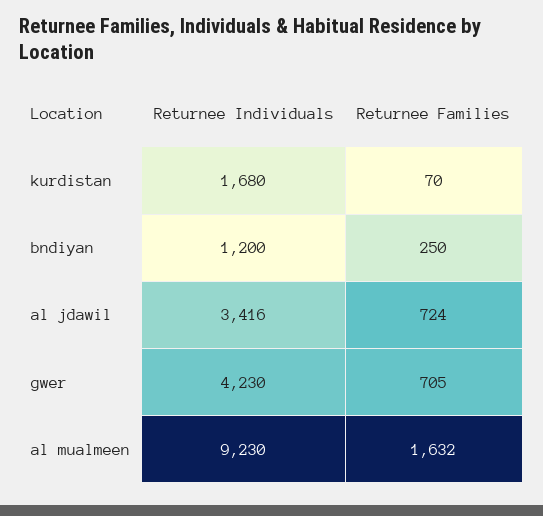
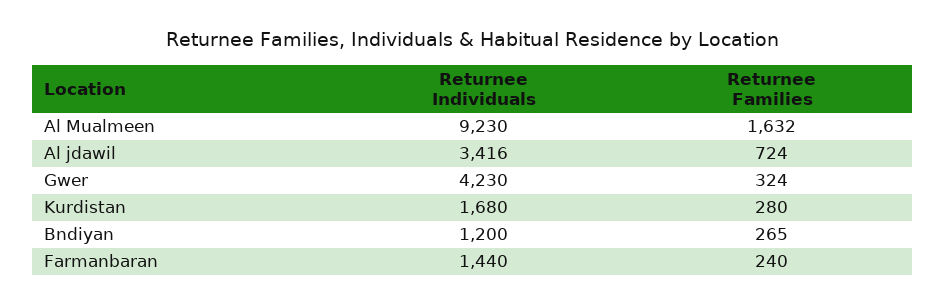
Returnee Families, kurdistan: 70 -> 280
Returnee Families, bndiyan: 250 -> 265
Returnee Families, gwer: 705 -> 324
Returnee Individuals, Farmanbaran: none -> 1440
Returnee Families, Farmanbaran: none -> 240

